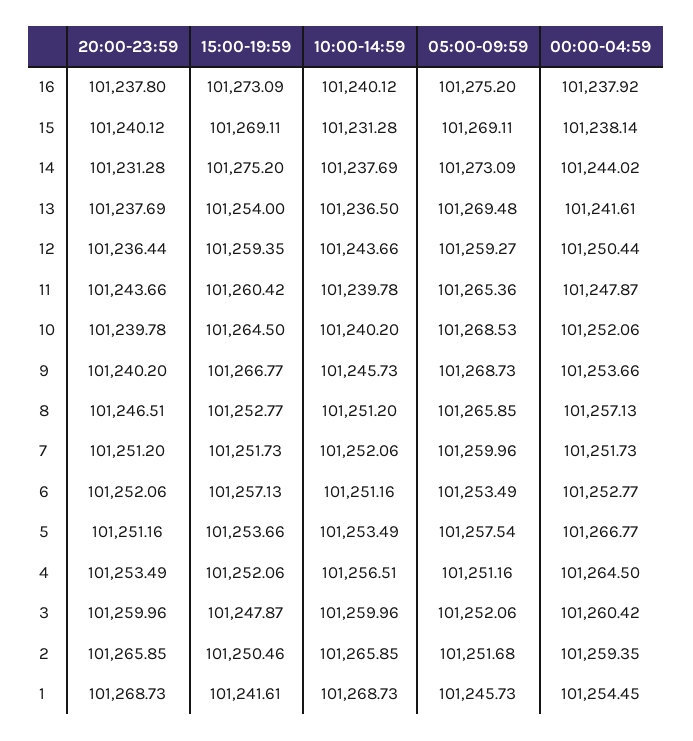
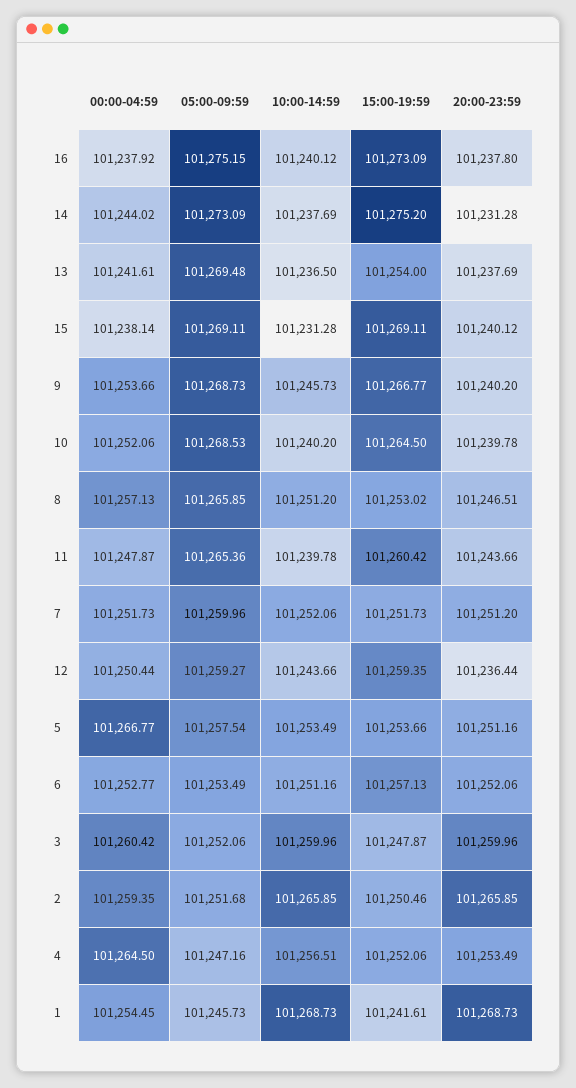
05:00-09:59, 16: 101275.2 -> 101275.15
15:00-19:59, 8: 101252.77 -> 101253.02
05:00-09:59, 4: 101251.16 -> 101247.16

